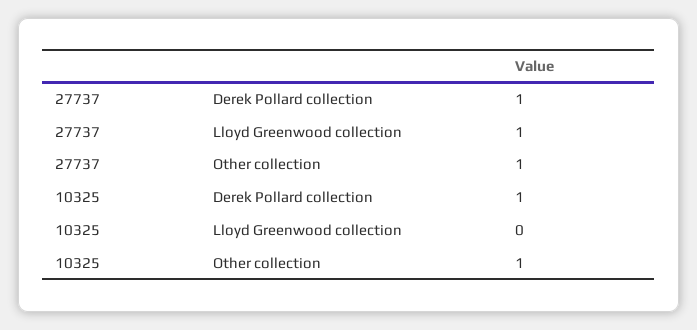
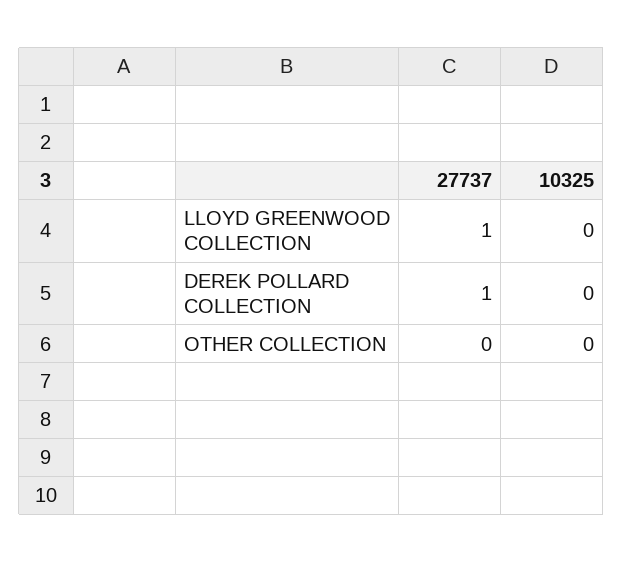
27737, Other collection: 1 -> 0
10325, Derek Pollard collection: 1 -> 0
10325, Other collection: 1 -> 0

